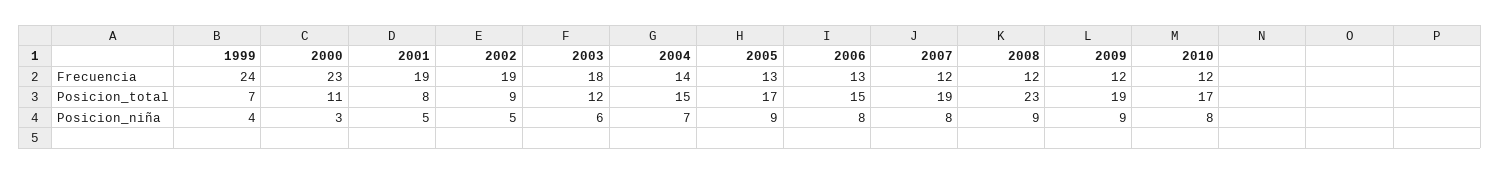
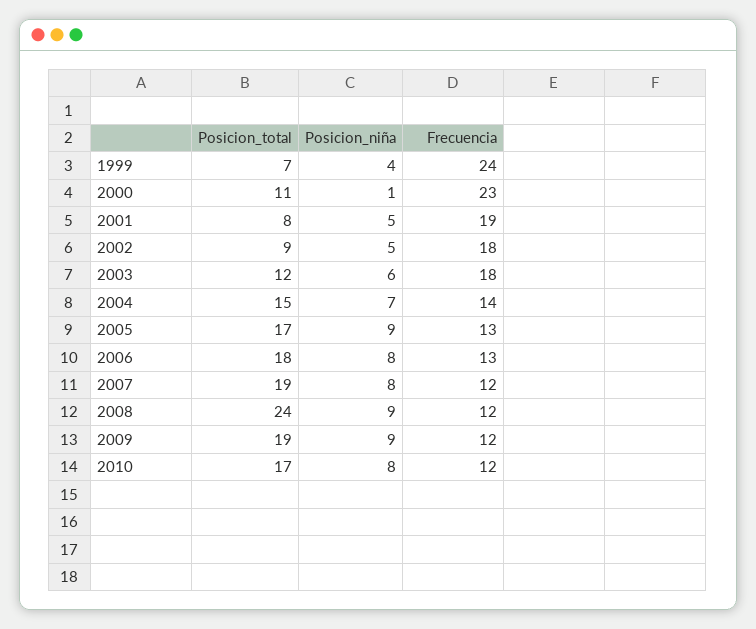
2002, Frecuencia: 19 -> 18
2006, Posicion_total: 15 -> 18
2008, Posicion_total: 23 -> 24
2000, Posicion_niña: 3 -> 1

